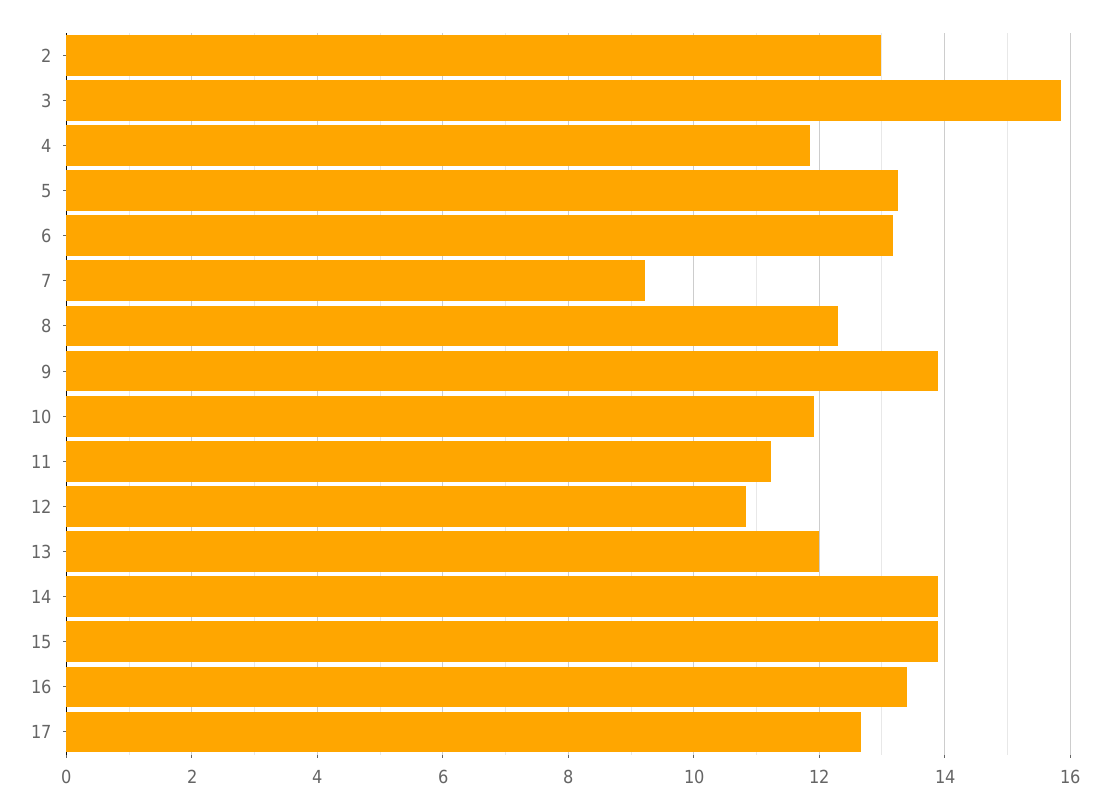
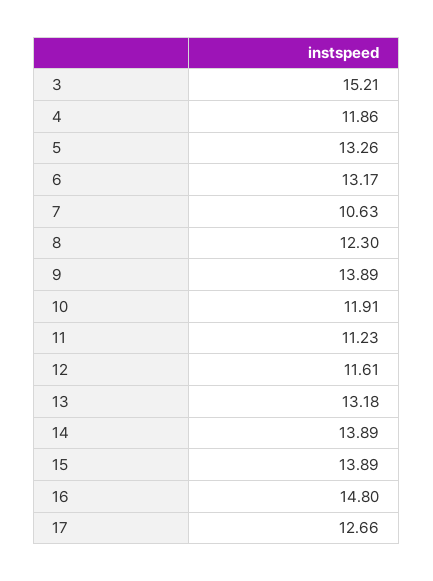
2: 13 -> none
3: 15.8 -> 15.21
7: 9.2 -> 10.63
12: 10.8 -> 11.61
13: 12 -> 13.18
16: 13.4 -> 14.8

